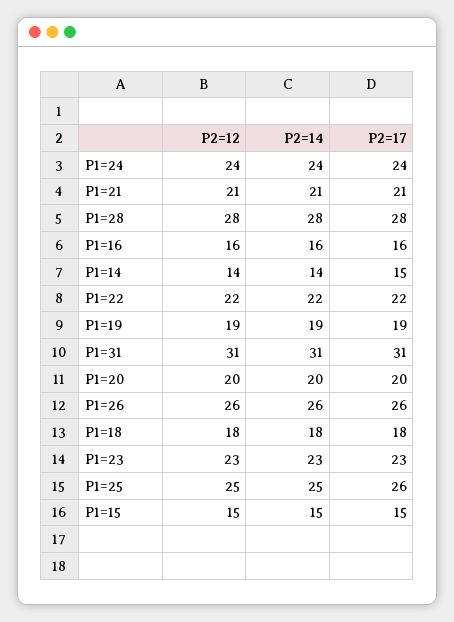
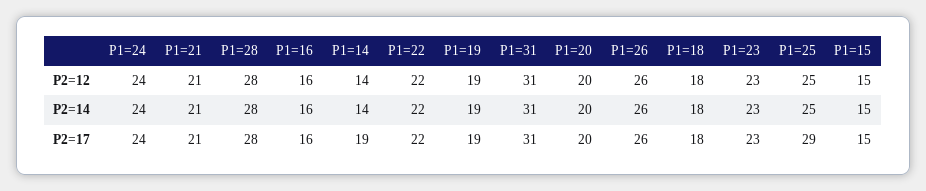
P2=17, P1=14: 15 -> 19
P2=17, P1=25: 26 -> 29

